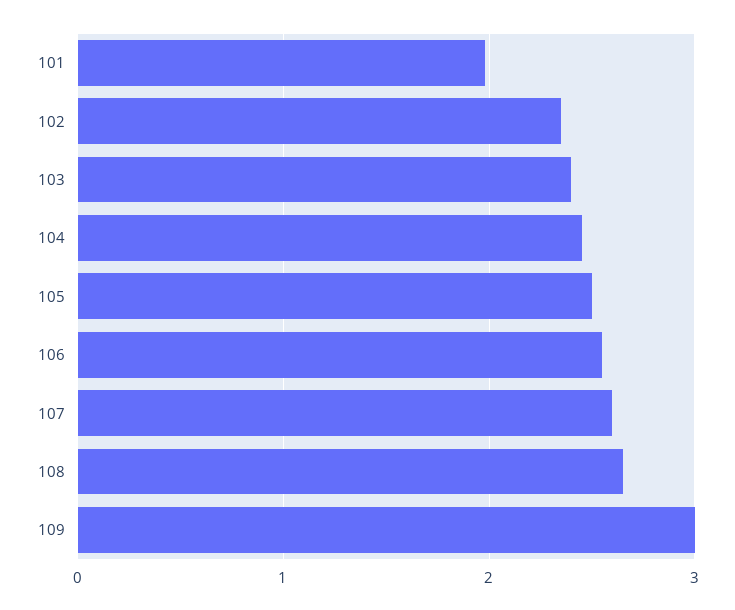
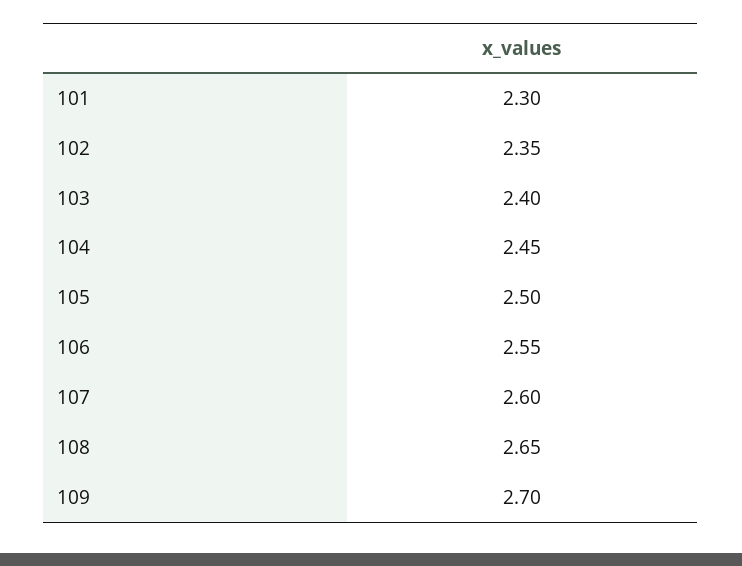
101: 2 -> 2.3
109: 3 -> 2.7

